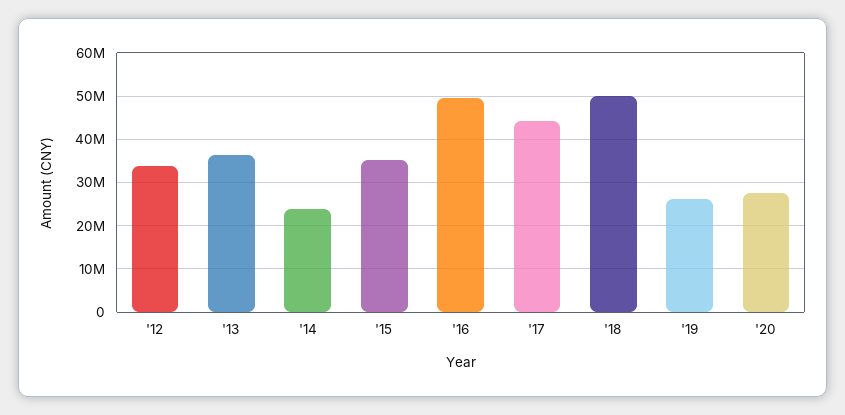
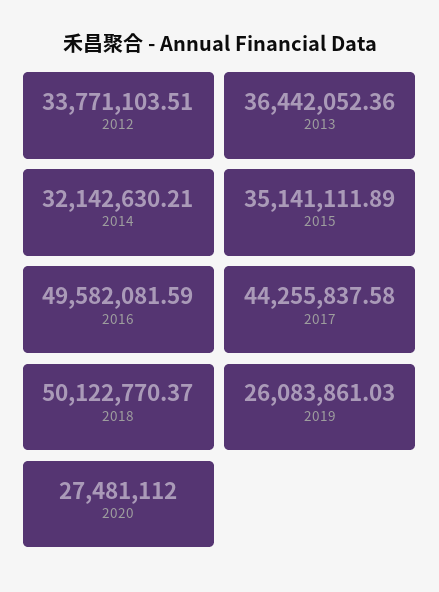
'14: 24000000 -> 32142630.21

